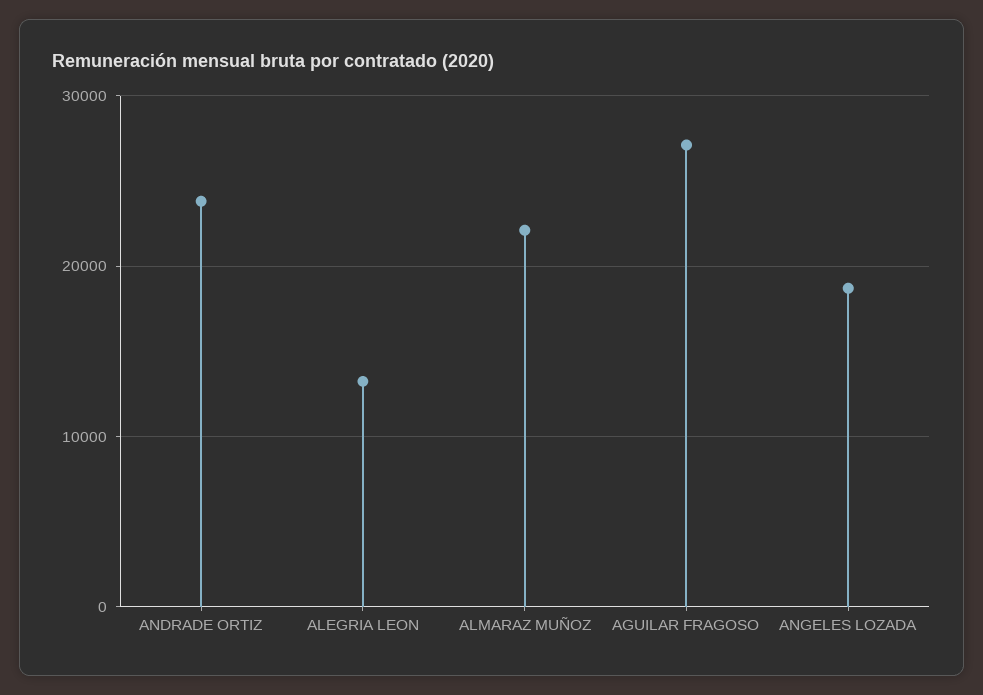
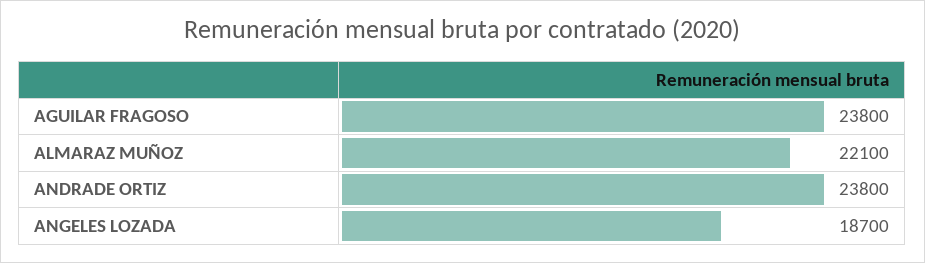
ALEGRIA LEON: 13000 -> none
AGUILAR FRAGOSO: 27000 -> 23800

